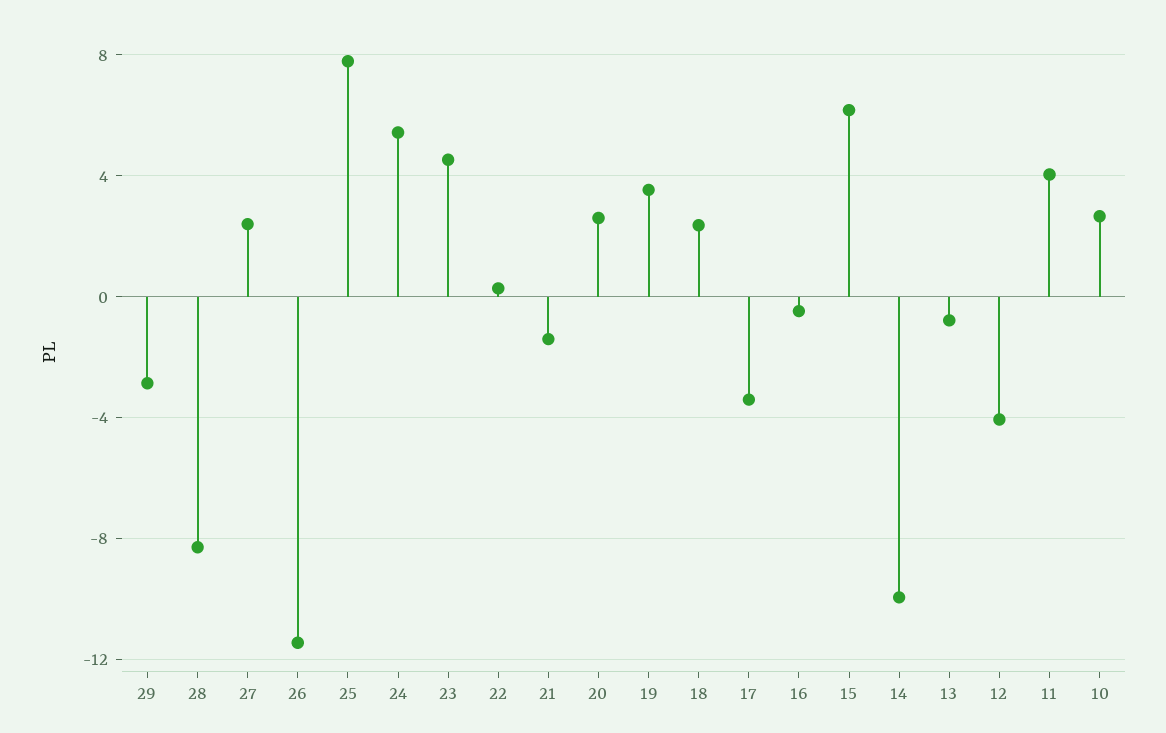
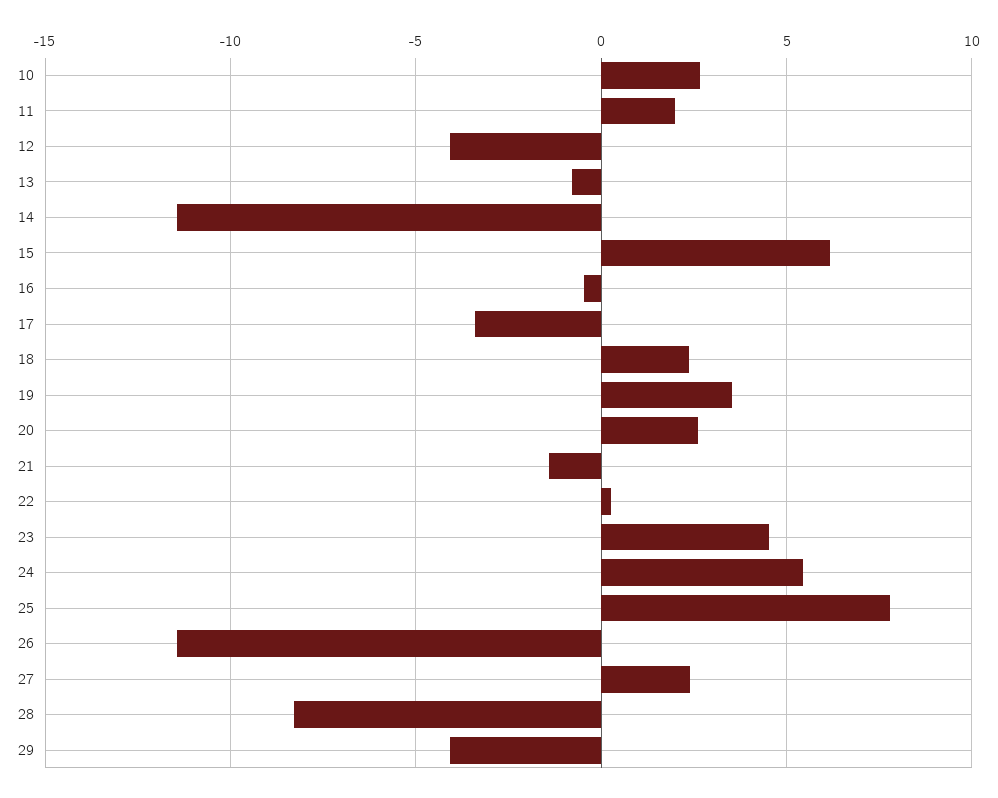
29: -3 -> -4
14: -10 -> -11.5
11: 4 -> 2

